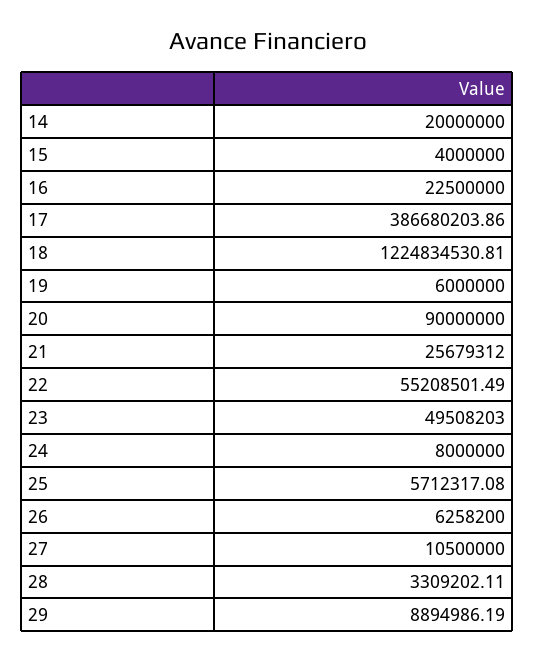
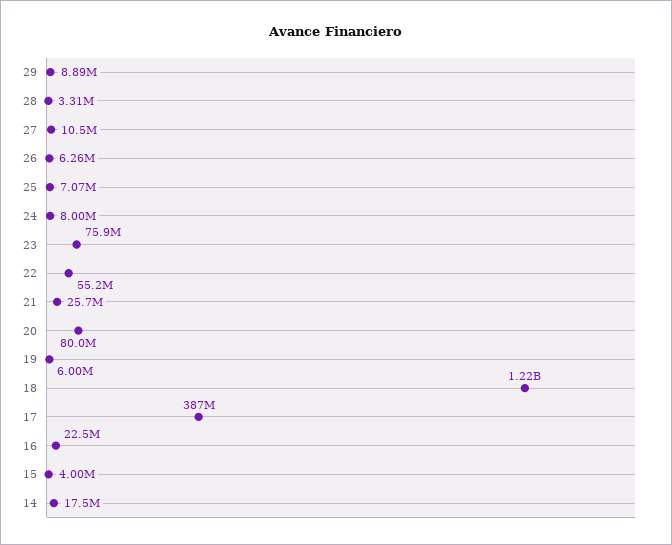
14: 20000000 -> 17500000
20: 90000000 -> 80000000
23: 49508203 -> 75900000
25: 5712317.08 -> 7070000

